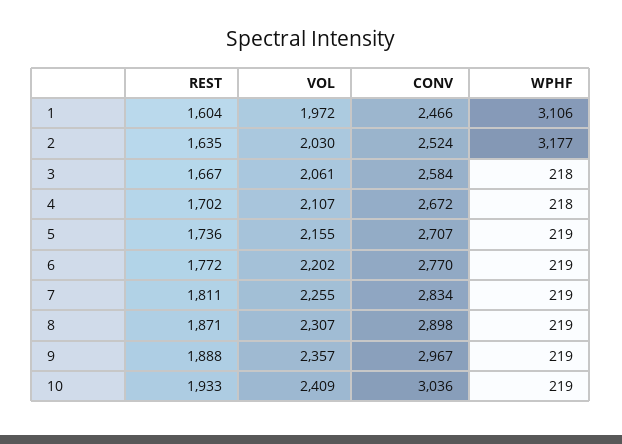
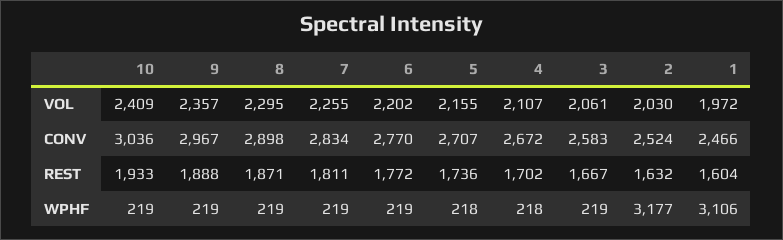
REST, 2: 1635 -> 1632
CONV, 3: 2584 -> 2583
WPHF, 3: 218 -> 219
WPHF, 5: 219 -> 218
VOL, 8: 2307 -> 2295

